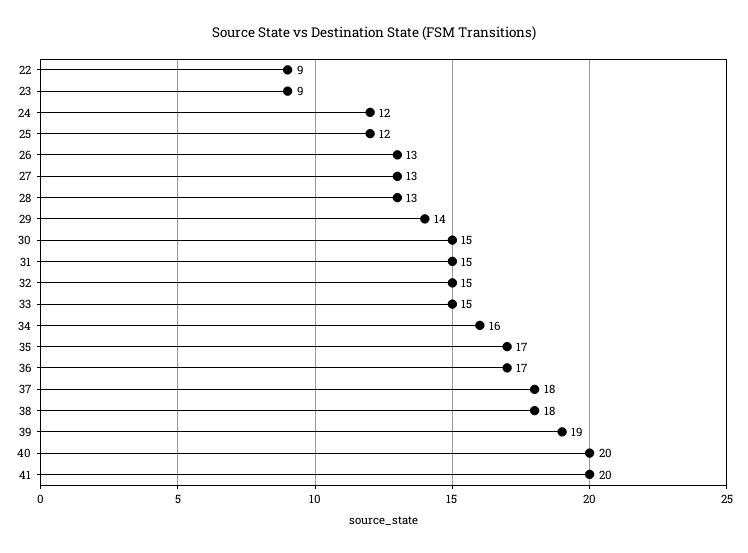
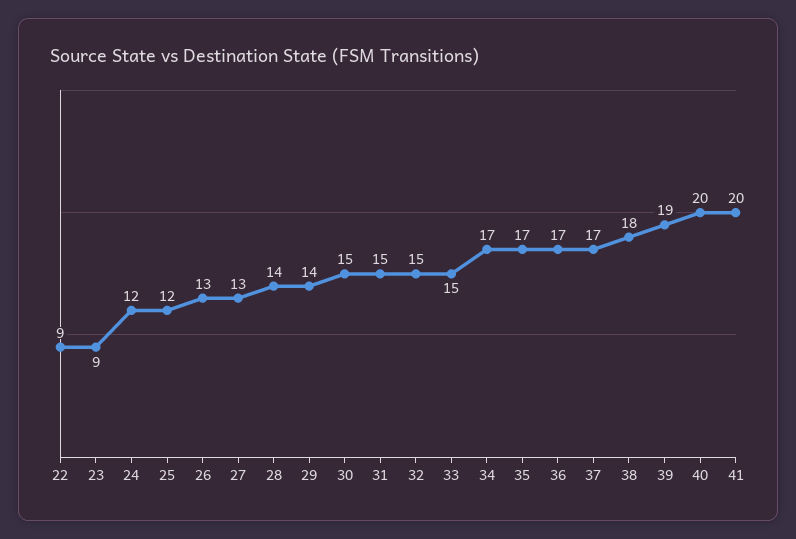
28: 13 -> 14
34: 16 -> 17
37: 18 -> 17

